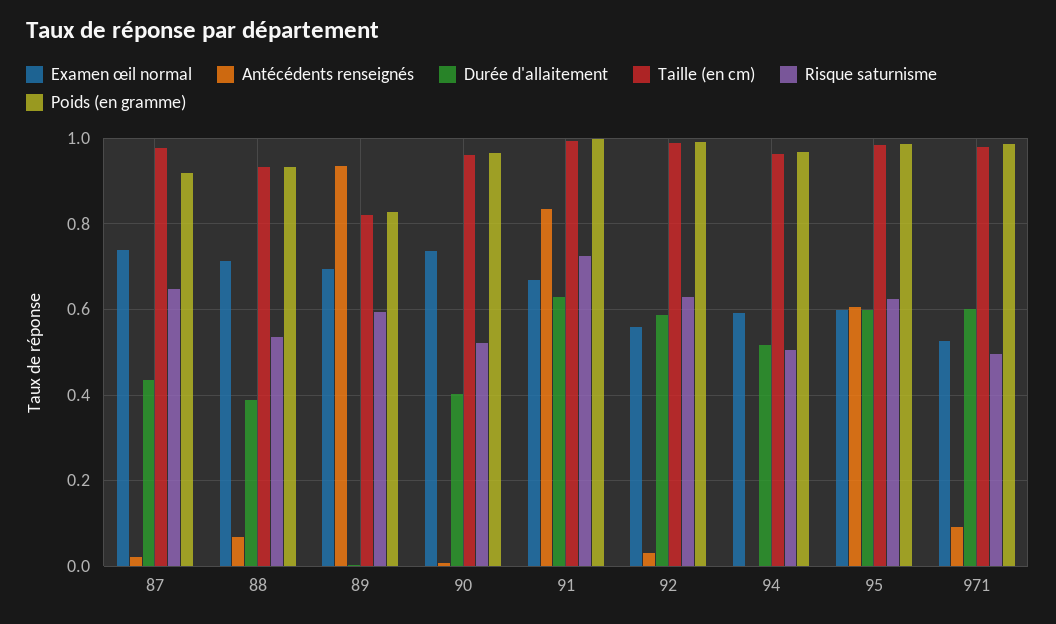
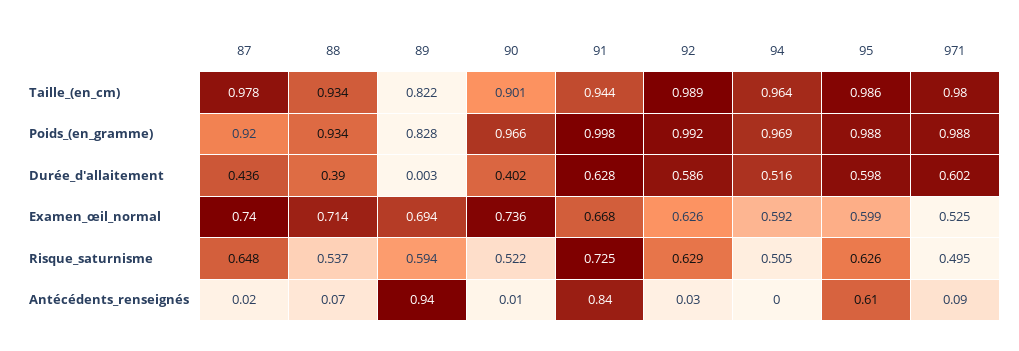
Taille (en cm), 90: 0.96 -> 0.901
Taille (en cm), 91: 1 -> 0.944
Examen œil normal, 92: 0.56 -> 0.626

